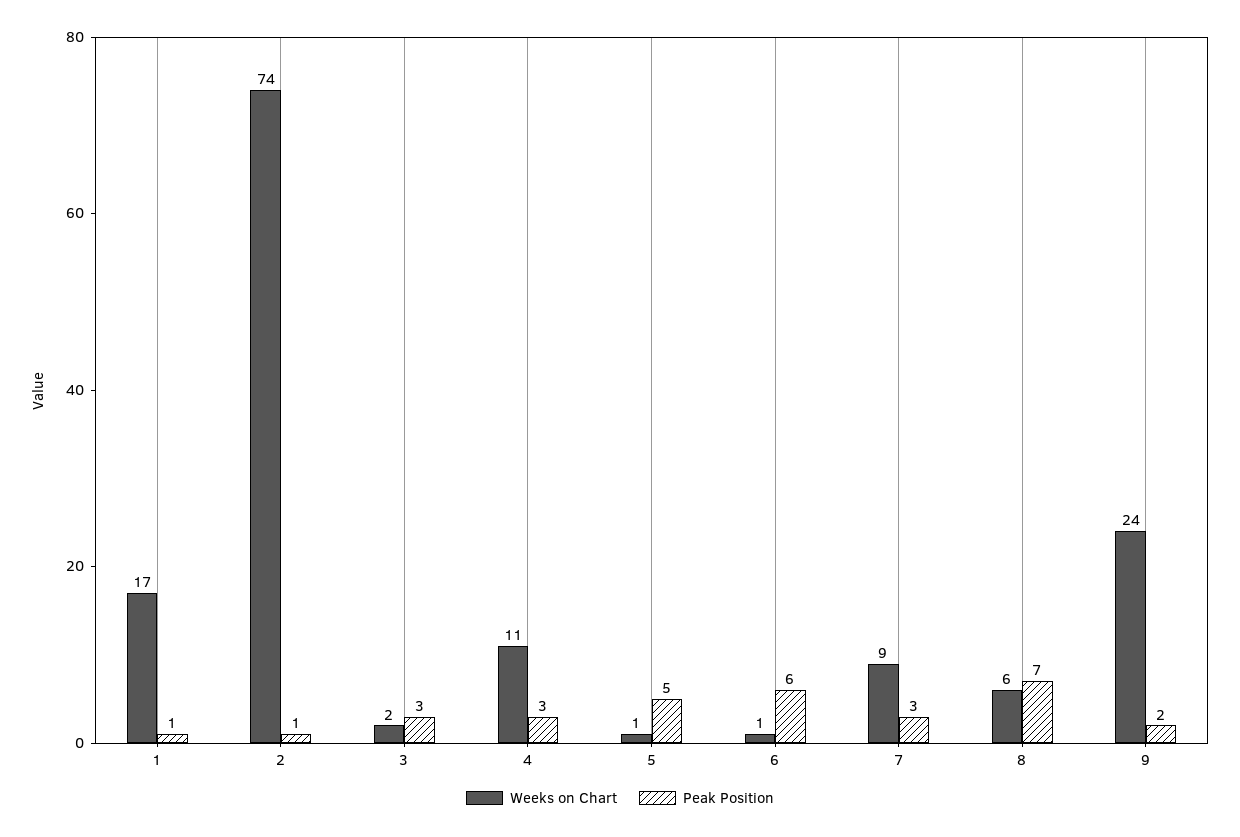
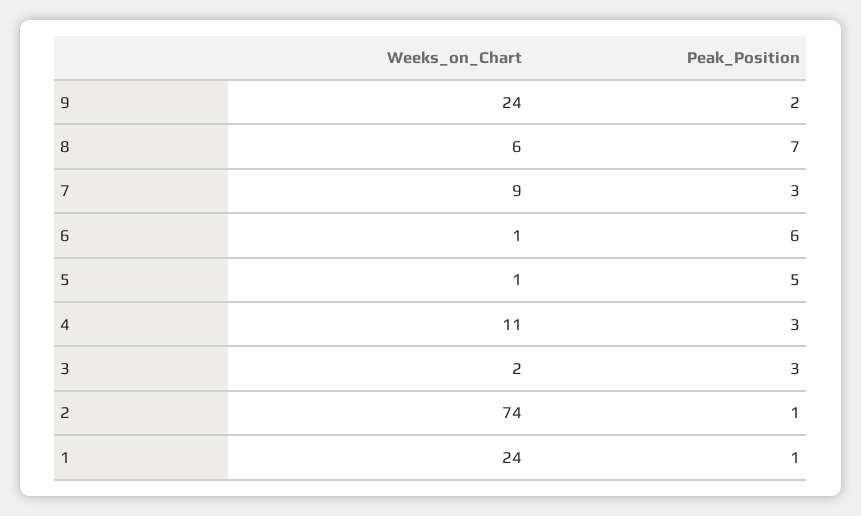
Weeks on Chart, 1: 17 -> 24

